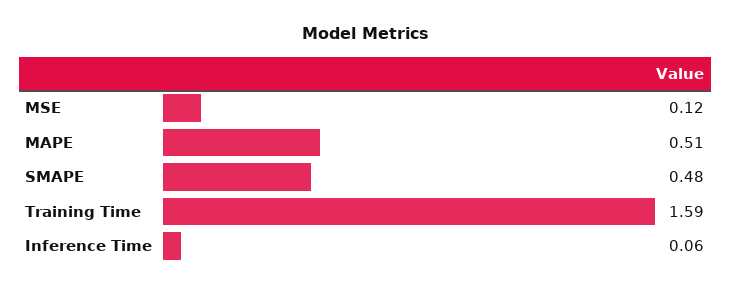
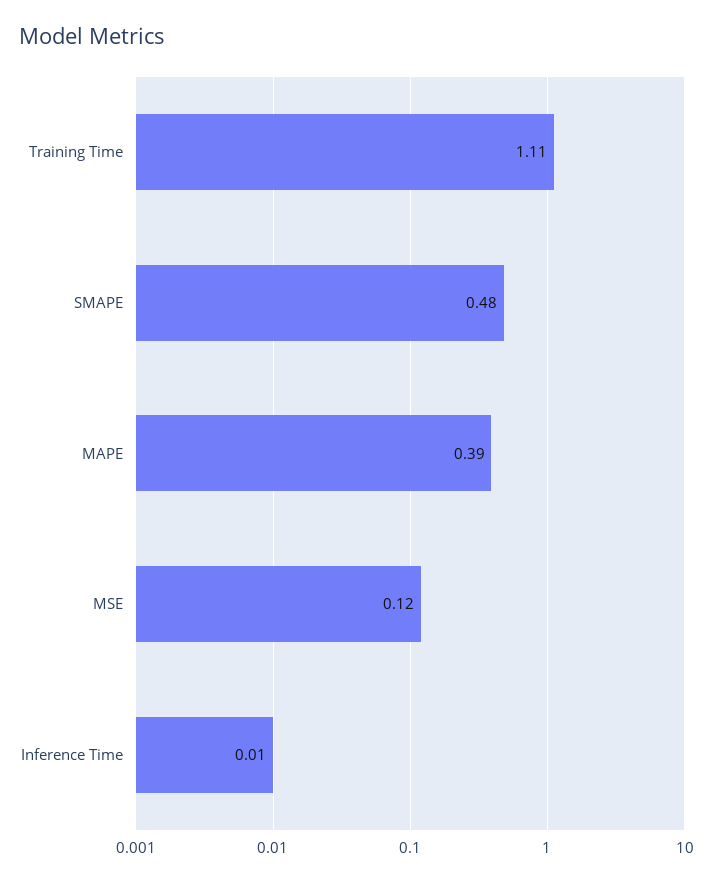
MAPE: 0.51 -> 0.39
Training Time: 1.59 -> 1.11
Inference Time: 0.06 -> 0.01

